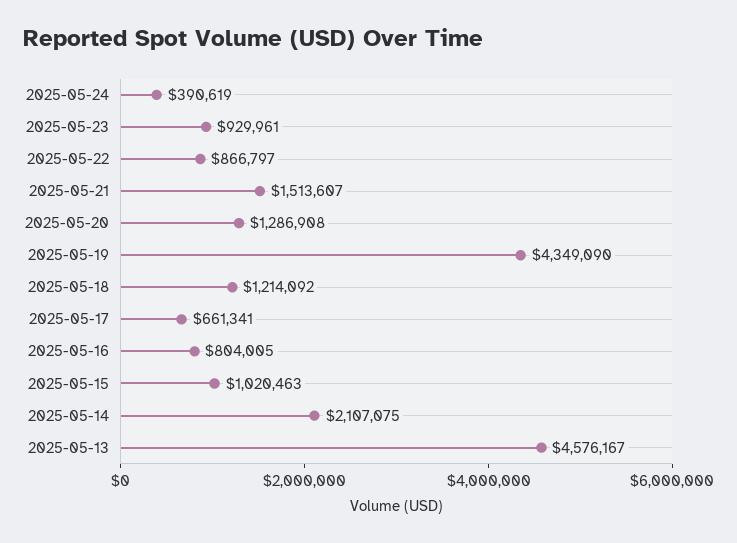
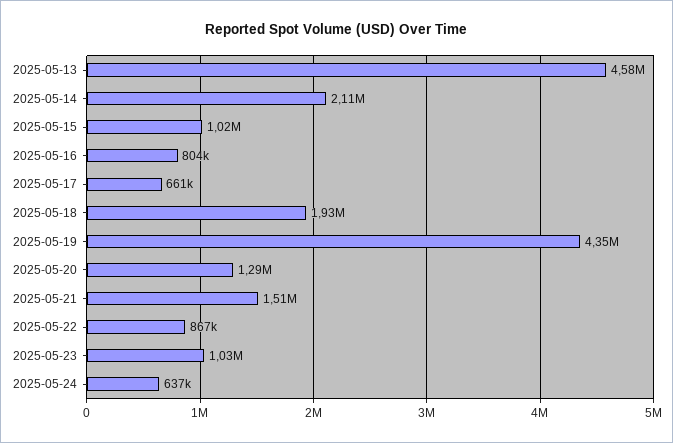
2025-05-24: 390619 -> 637000
2025-05-23: 929961 -> 1030000
2025-05-18: 1214092 -> 1930000

